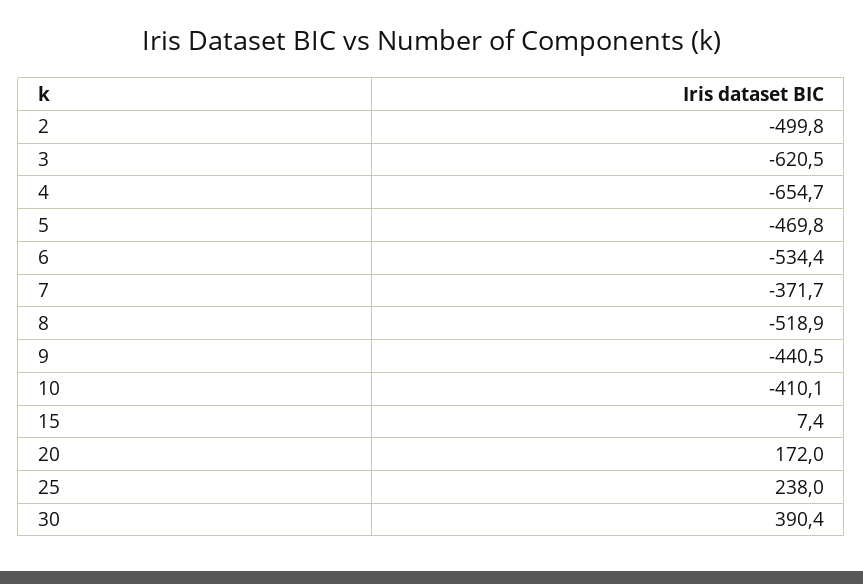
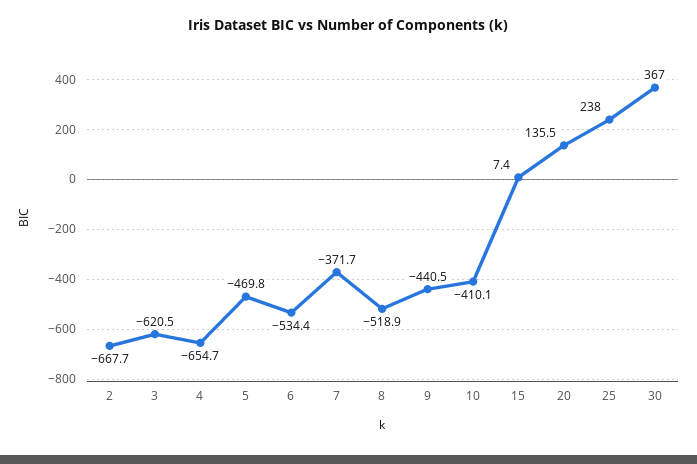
2: -499.8 -> -667.7
20: 172 -> 135.5
30: 390.4 -> 367

